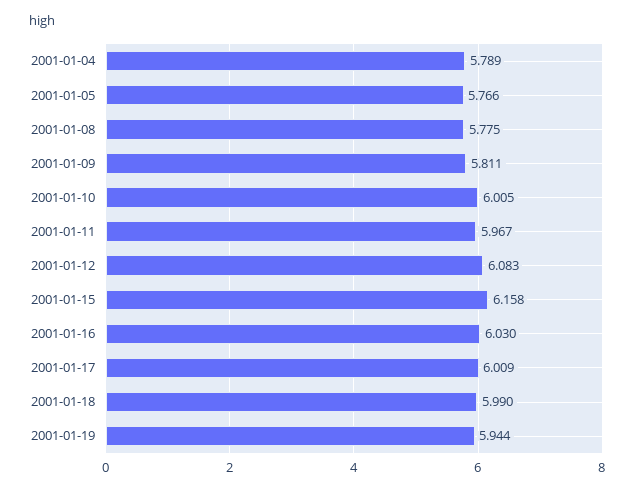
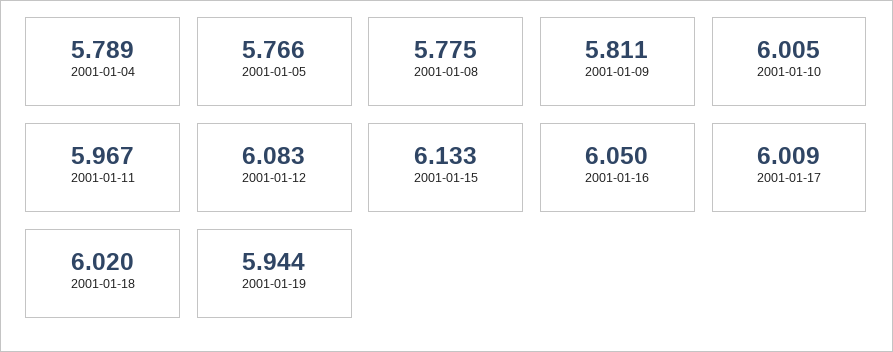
2001-01-15: 6.158 -> 6.133
2001-01-16: 6.03 -> 6.05
2001-01-18: 5.99 -> 6.02

